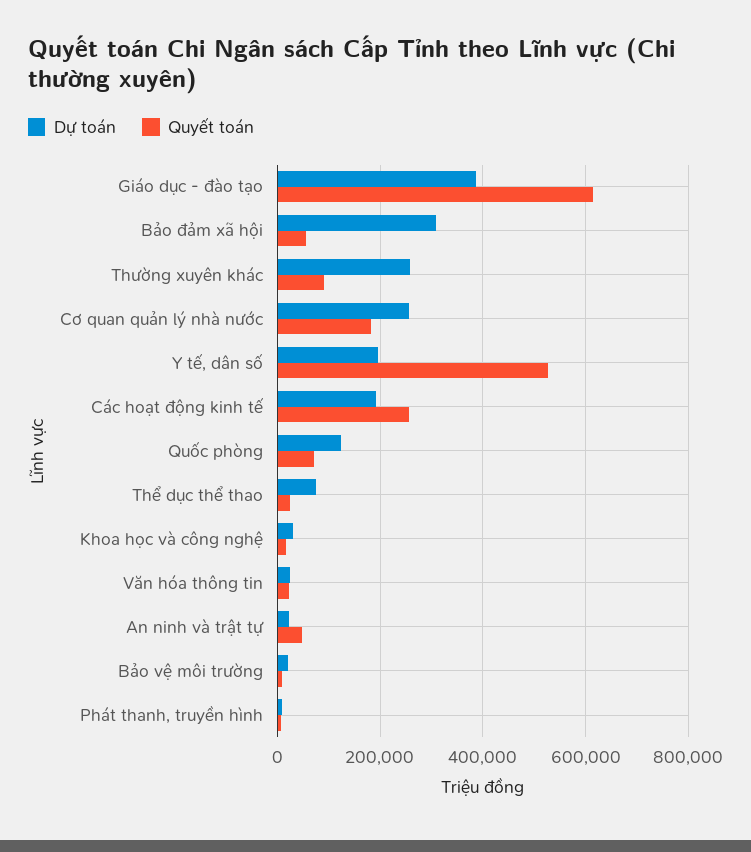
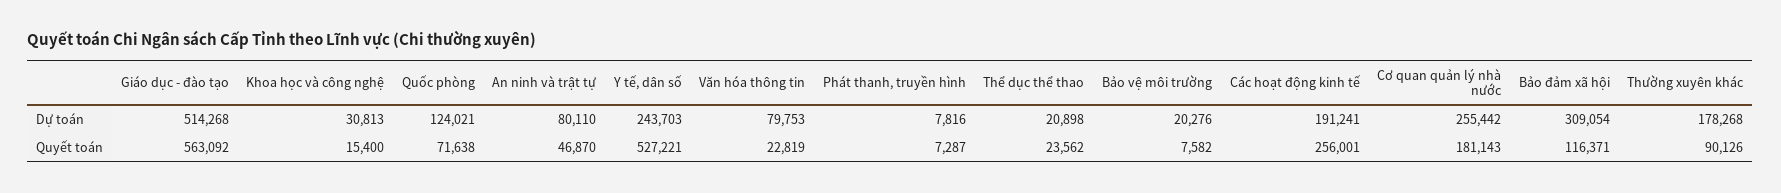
Dự toán, Giáo dục - đào tạo: 380000 -> 514268
Quyết toán, Giáo dục - đào tạo: 620000 -> 563092
Quyết toán, Bảo đảm xã hội: 60000 -> 116371
Dự toán, Thường xuyên khác: 260000 -> 178268
Dự toán, Y tế, dân số: 200000 -> 243703
Dự toán, Thể dục thể thao: 80000 -> 20898
Dự toán, Văn hóa thông tin: 20000 -> 79753
Dự toán, An ninh và trật tự: 20000 -> 80110

